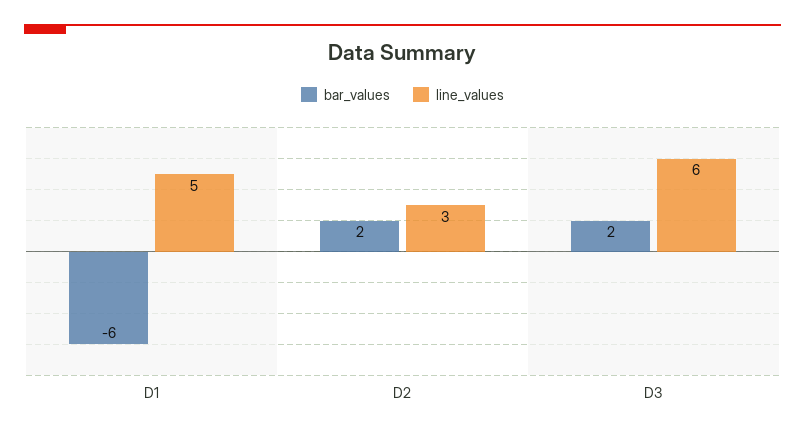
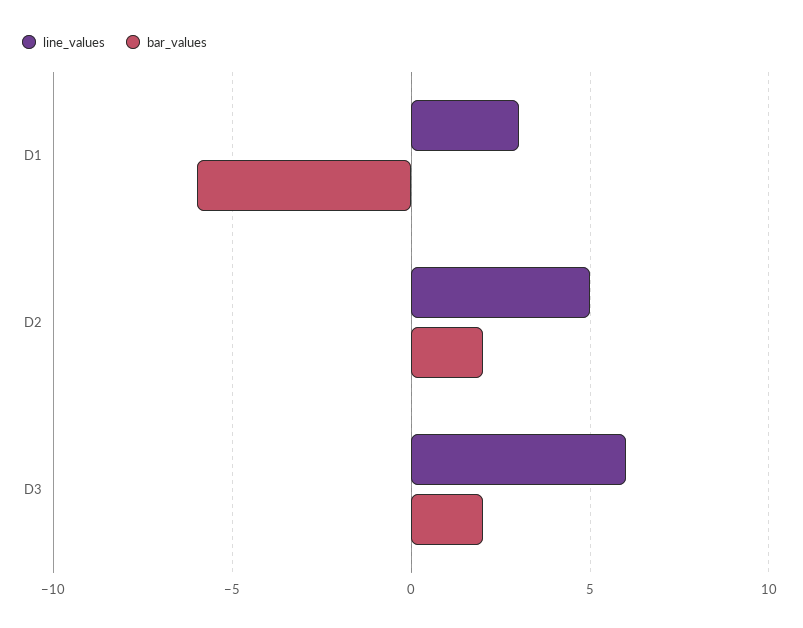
line_values, D1: 5 -> 3
line_values, D2: 3 -> 5

